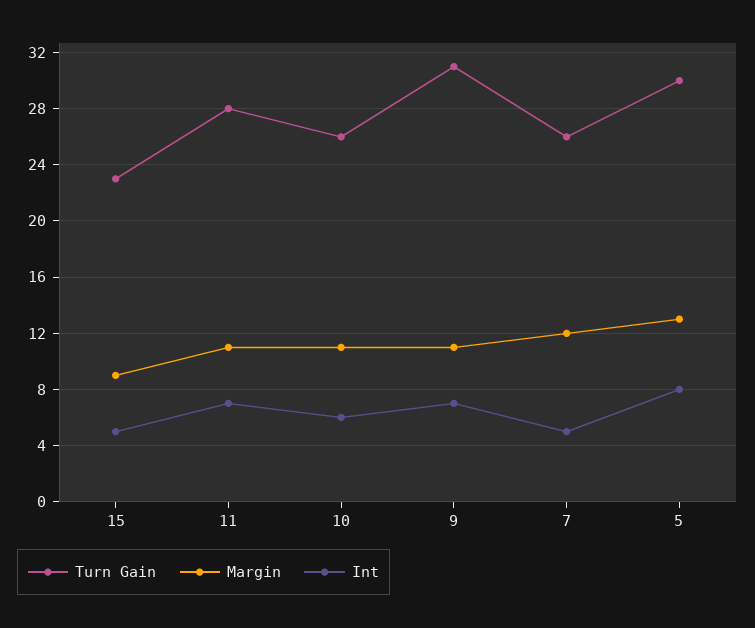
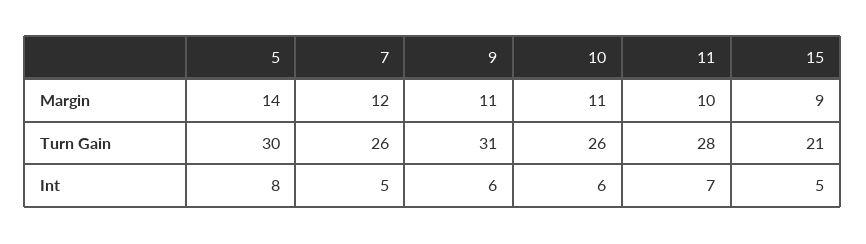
Turn Gain, 15: 23 -> 21
Margin, 11: 11 -> 10
Int, 9: 7 -> 6
Margin, 5: 13 -> 14

